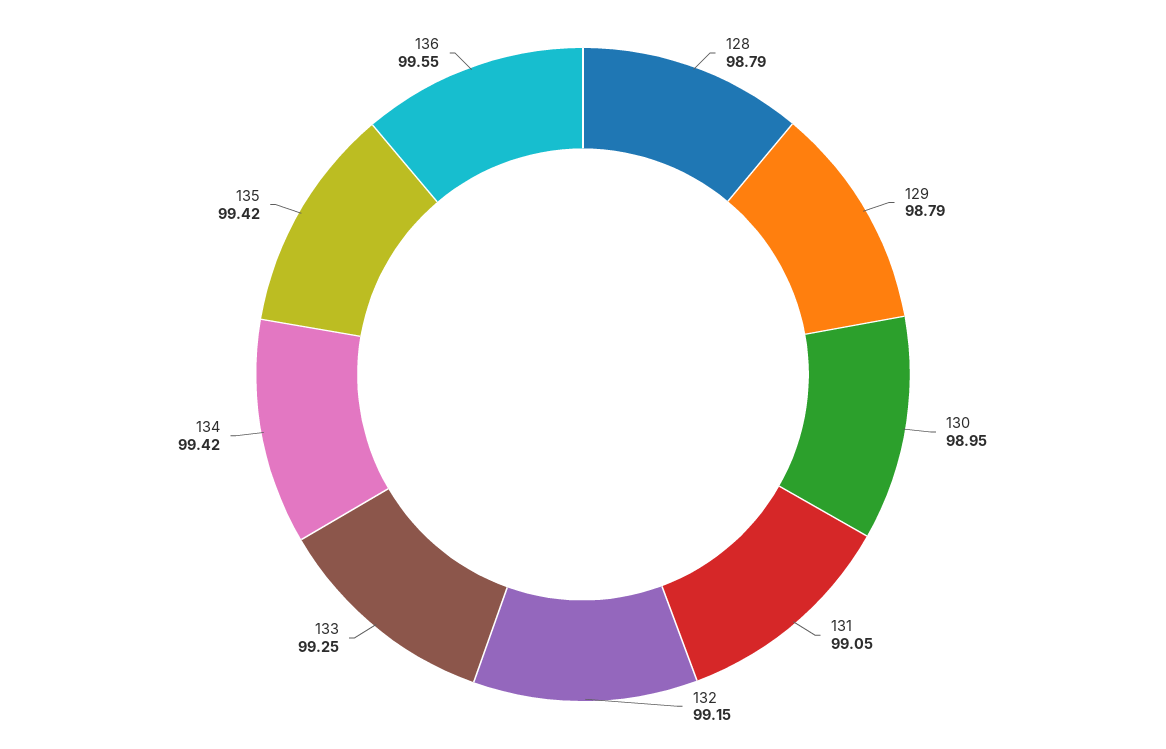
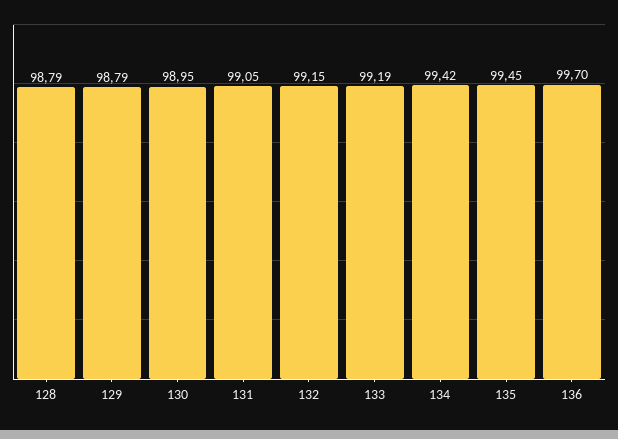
133: 99.25 -> 99.19
135: 99.42 -> 99.45
136: 99.55 -> 99.7

